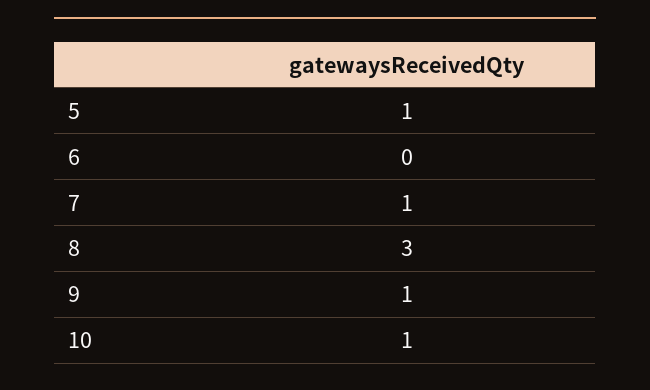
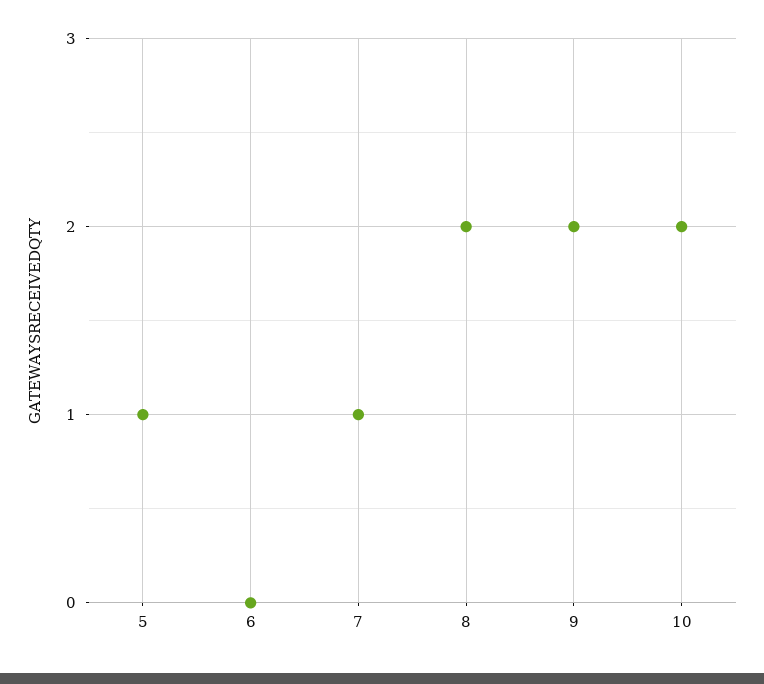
8: 3 -> 2
9: 1 -> 2
10: 1 -> 2

